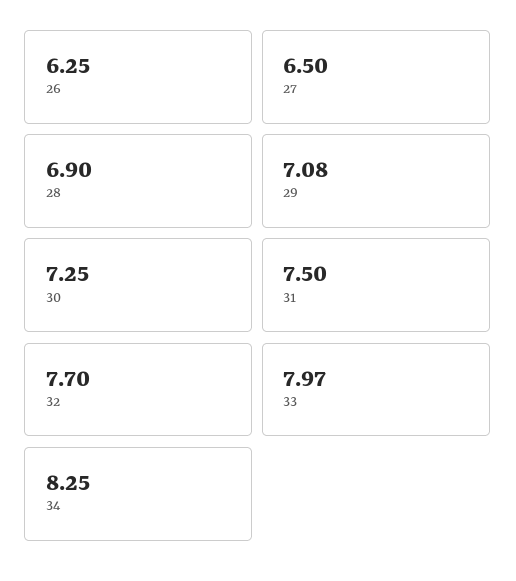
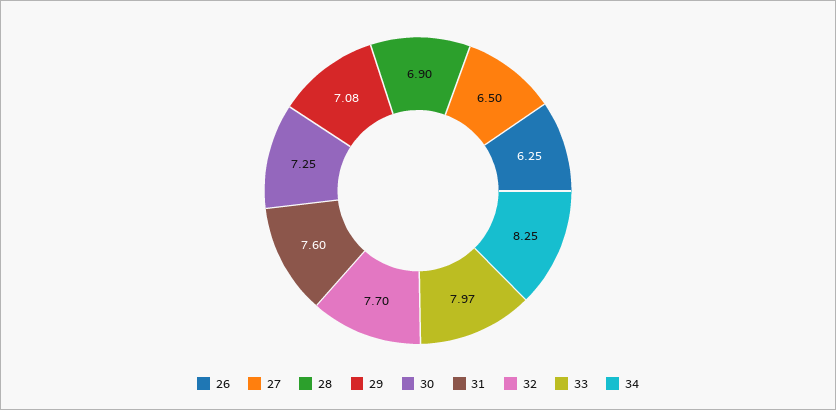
31: 7.5 -> 7.6

